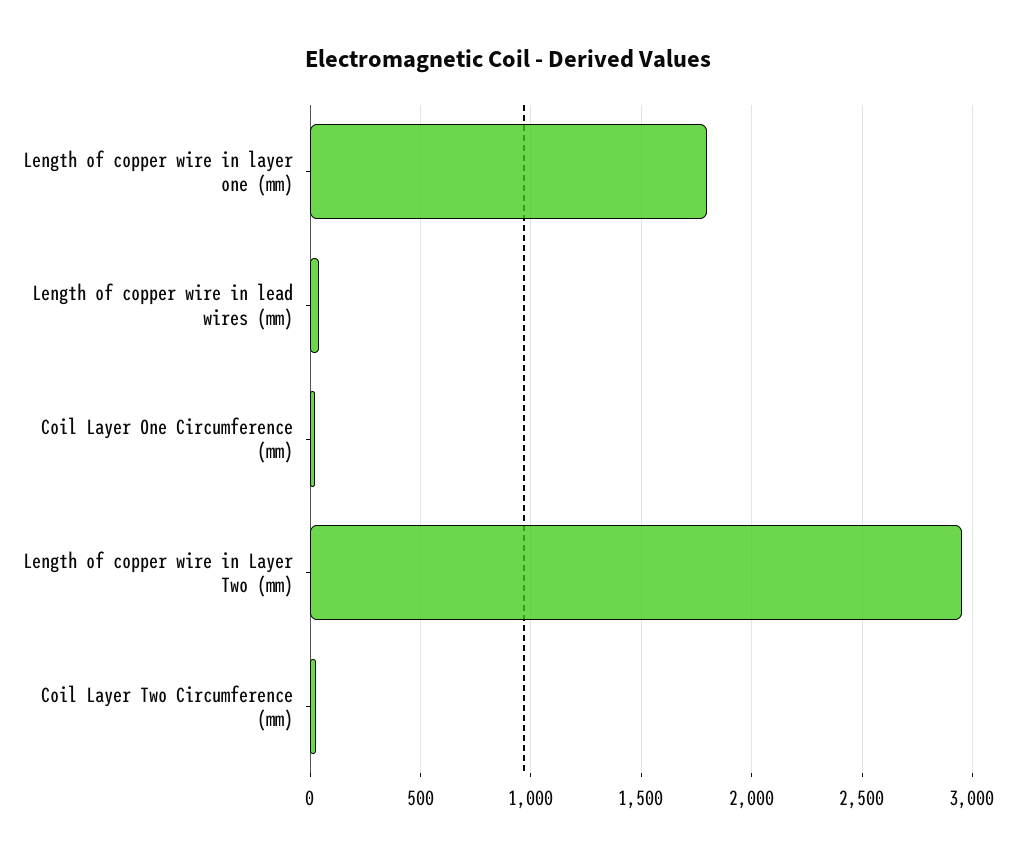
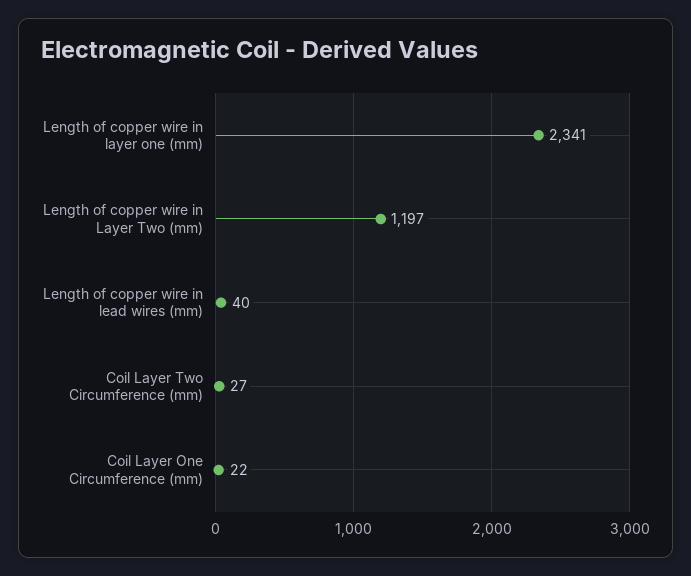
Length of copper wire in layer one (mm): 1800 -> 2341
Length of copper wire in Layer Two (mm): 2950 -> 1197

